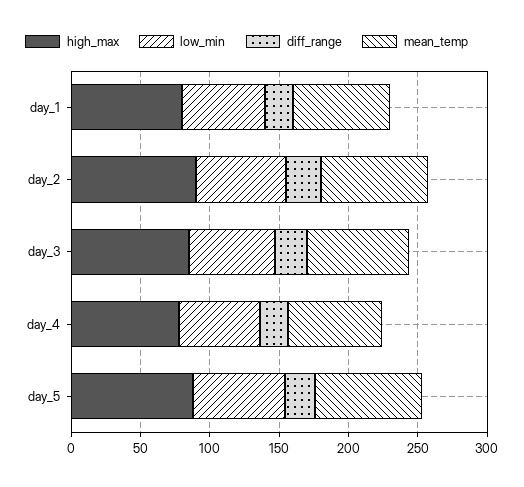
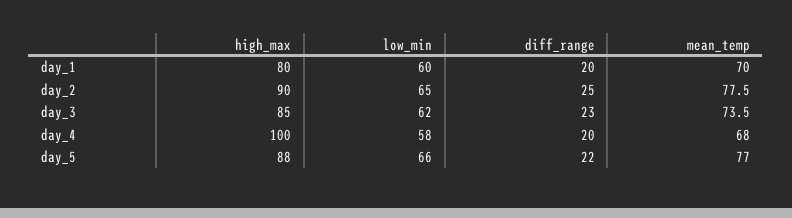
high_max, day_4: 80 -> 100

